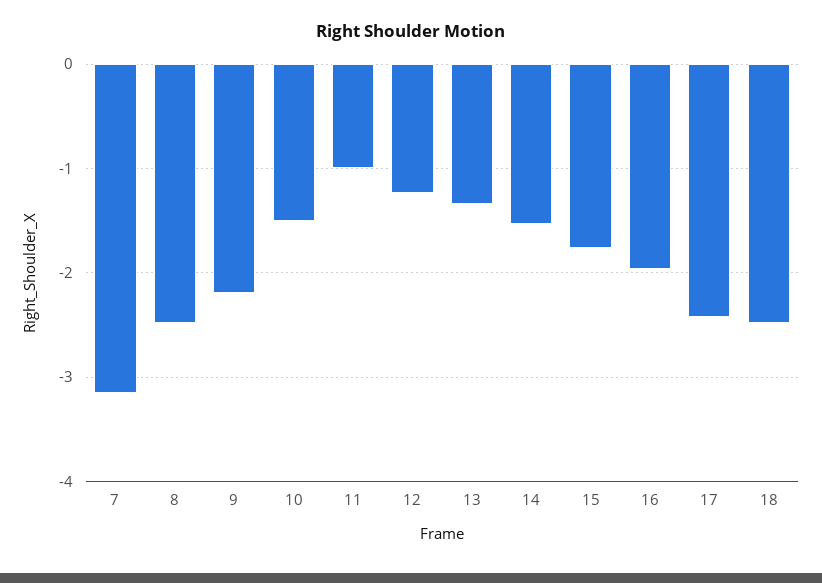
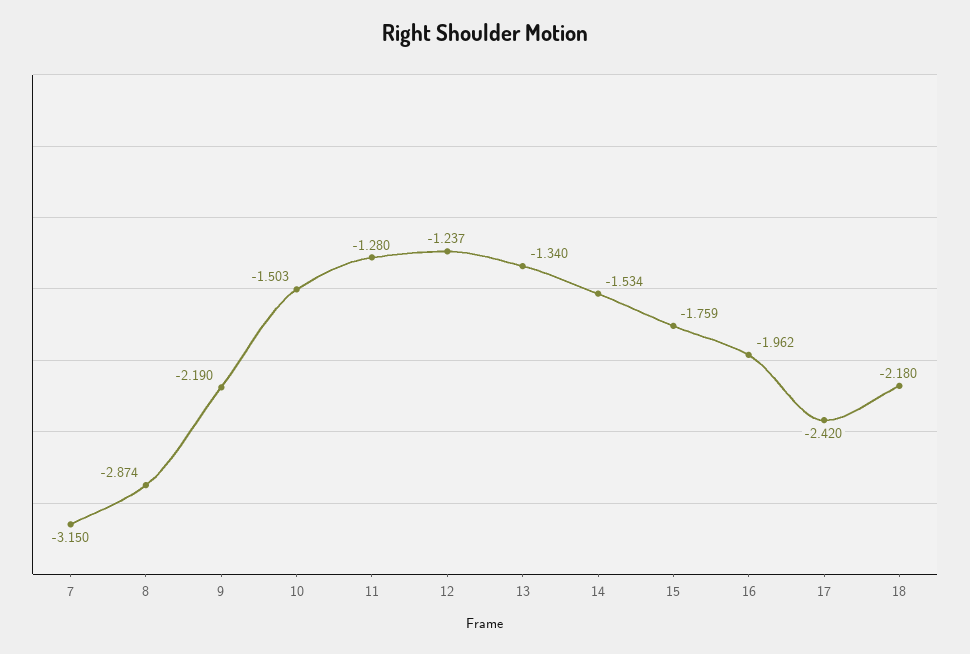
8: -2.5 -> -2.874
11: -1 -> -1.28
18: -2.5 -> -2.18

